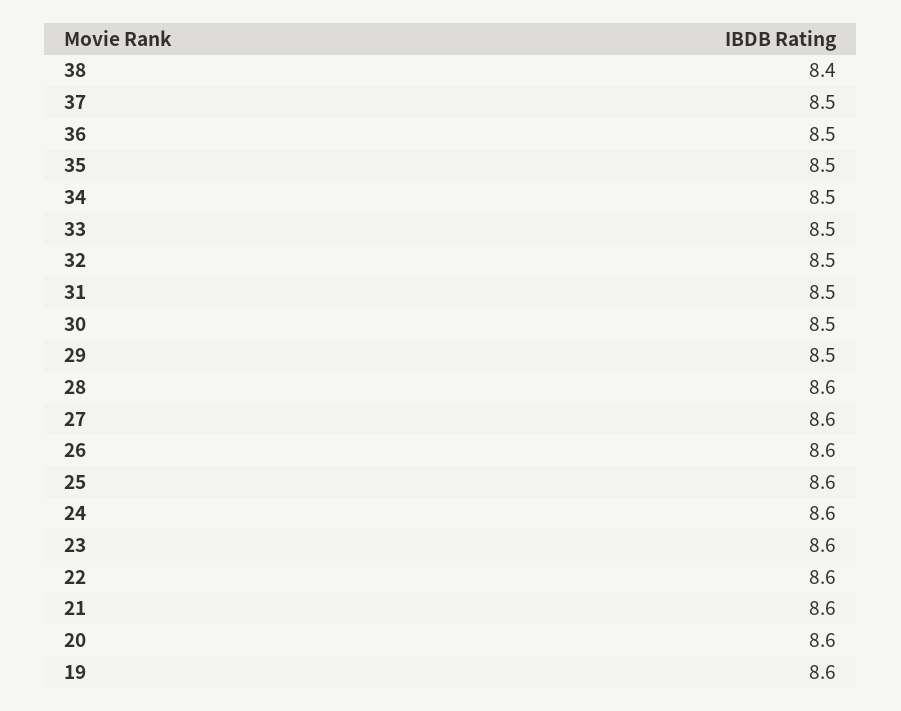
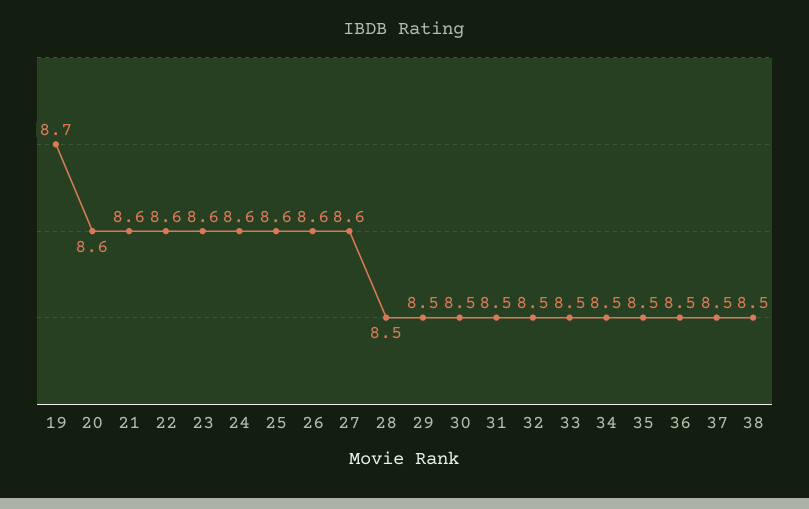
38: 8.4 -> 8.5
28: 8.6 -> 8.5
19: 8.6 -> 8.7

